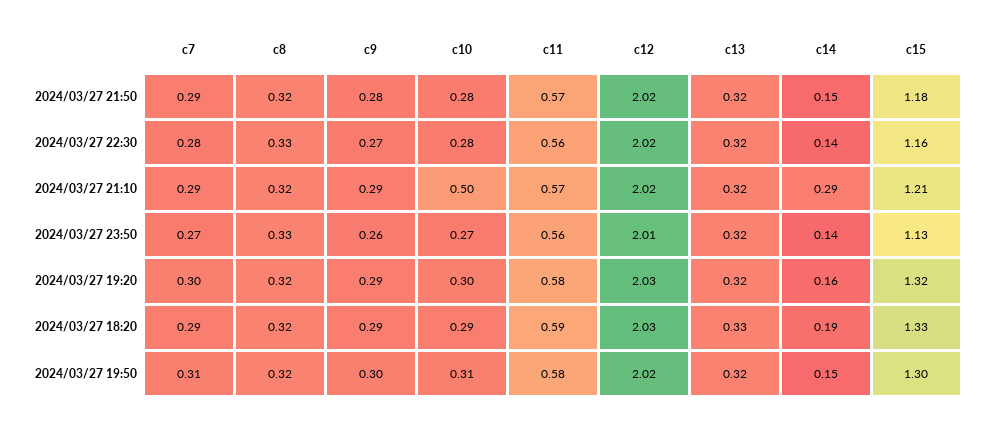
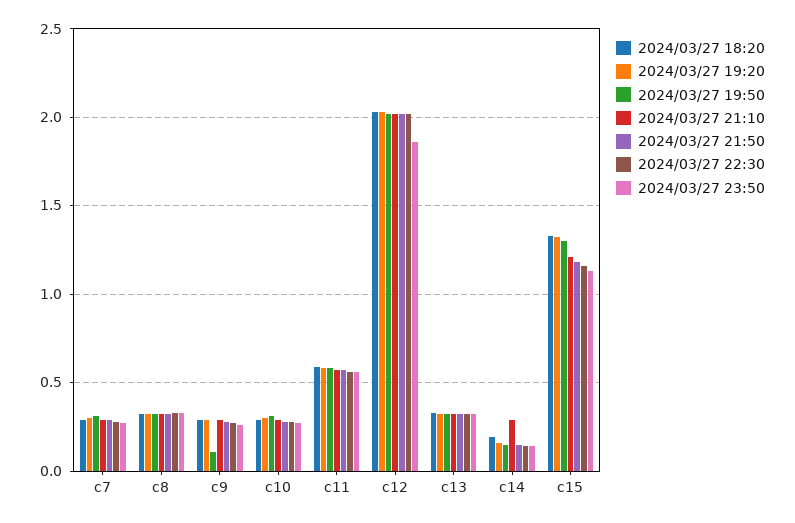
2024/03/27 21:10, c10: 0.5 -> 0.3
2024/03/27 23:50, c12: 2.01 -> 1.85
2024/03/27 19:50, c9: 0.3 -> 0.1

